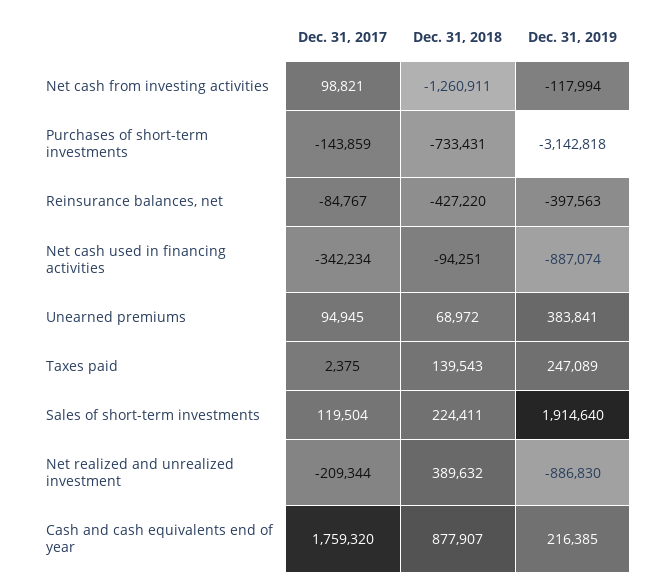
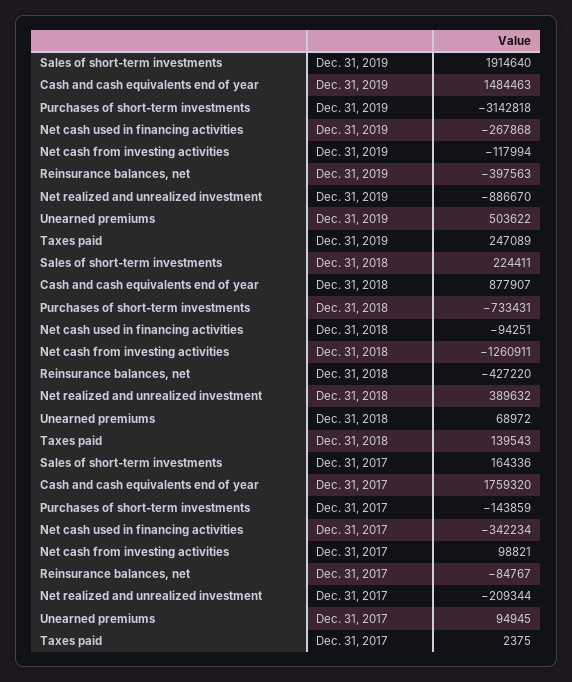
Dec. 31, 2019, Net cash used in financing activities: -887074 -> -267868
Dec. 31, 2019, Unearned premiums: 383841 -> 503622
Dec. 31, 2017, Sales of short-term investments: 119504 -> 164336
Dec. 31, 2019, Net realized and unrealized investment: -886830 -> -886670
Dec. 31, 2019, Cash and cash equivalents end of year: 216385 -> 1484463

